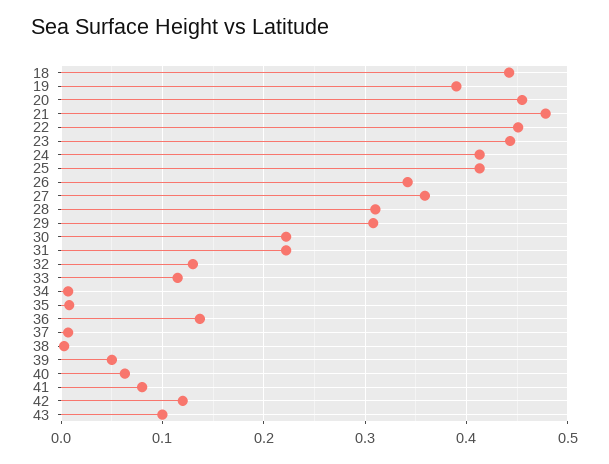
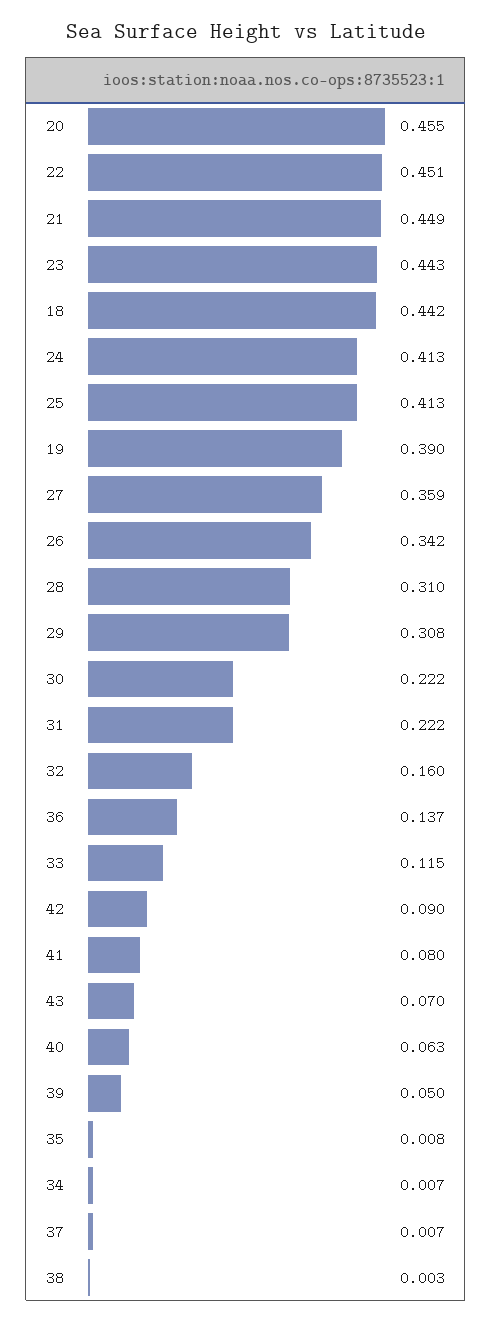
21: 0.48 -> 0.449
32: 0.13 -> 0.16
42: 0.12 -> 0.09
43: 0.1 -> 0.07

